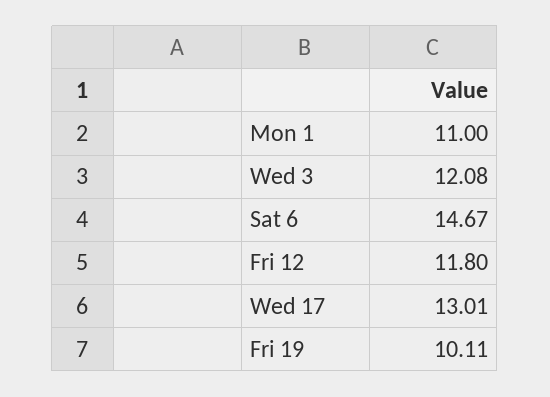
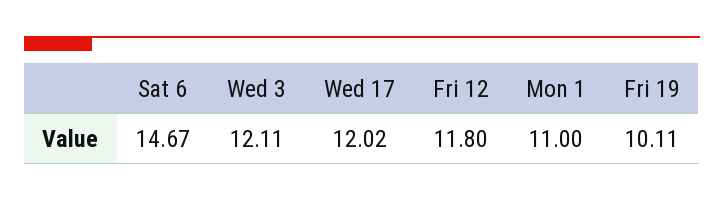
Wed 3: 12.08 -> 12.11
Wed 17: 13.01 -> 12.02

